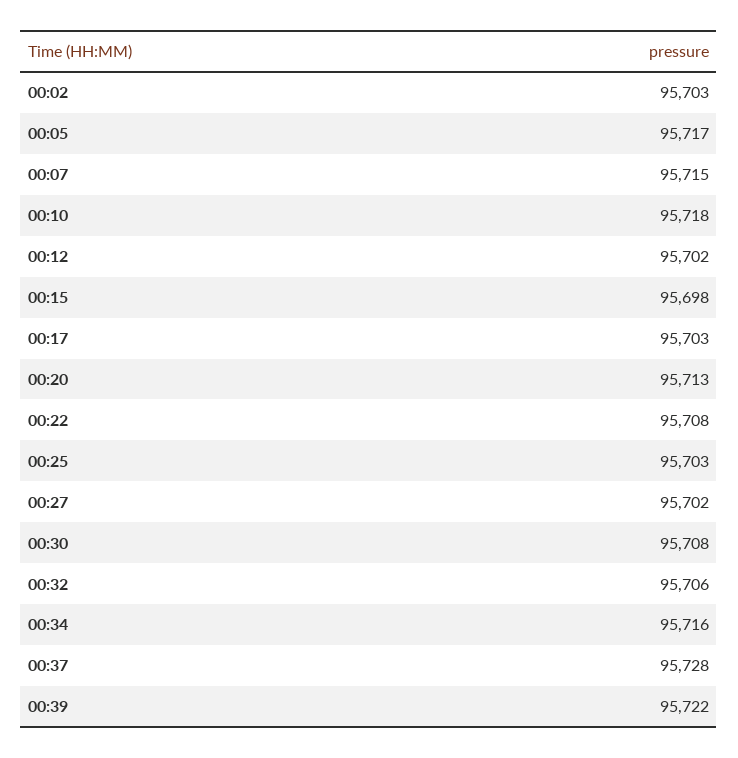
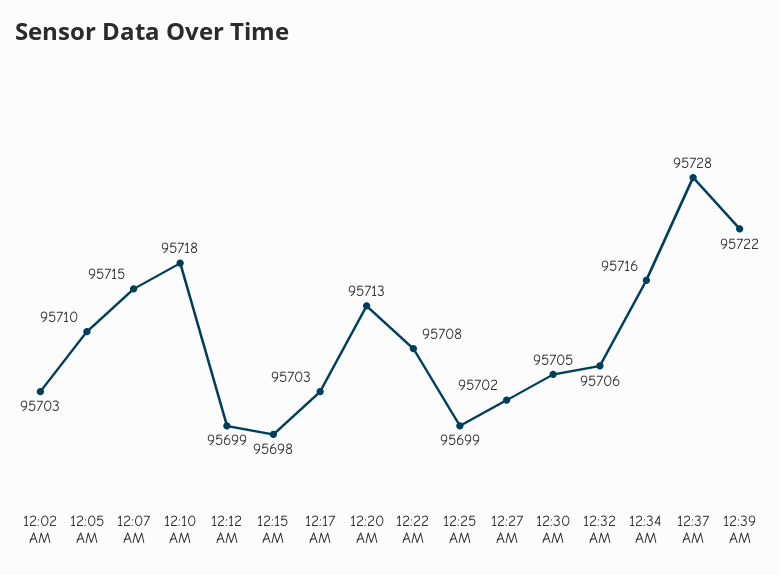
00:05: 95717 -> 95710
00:12: 95702 -> 95699
00:25: 95703 -> 95699
00:30: 95708 -> 95705

